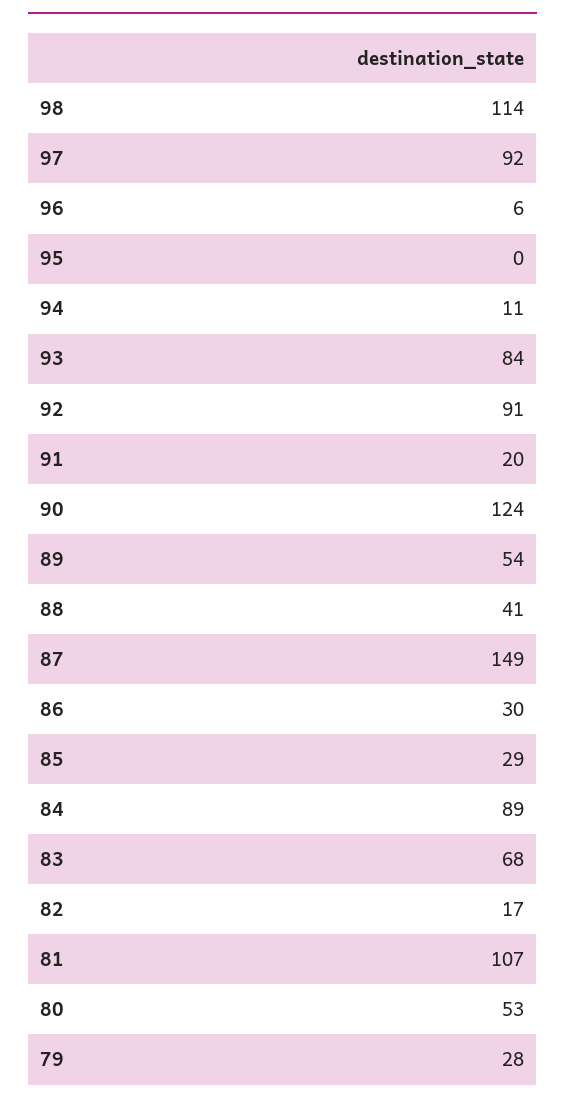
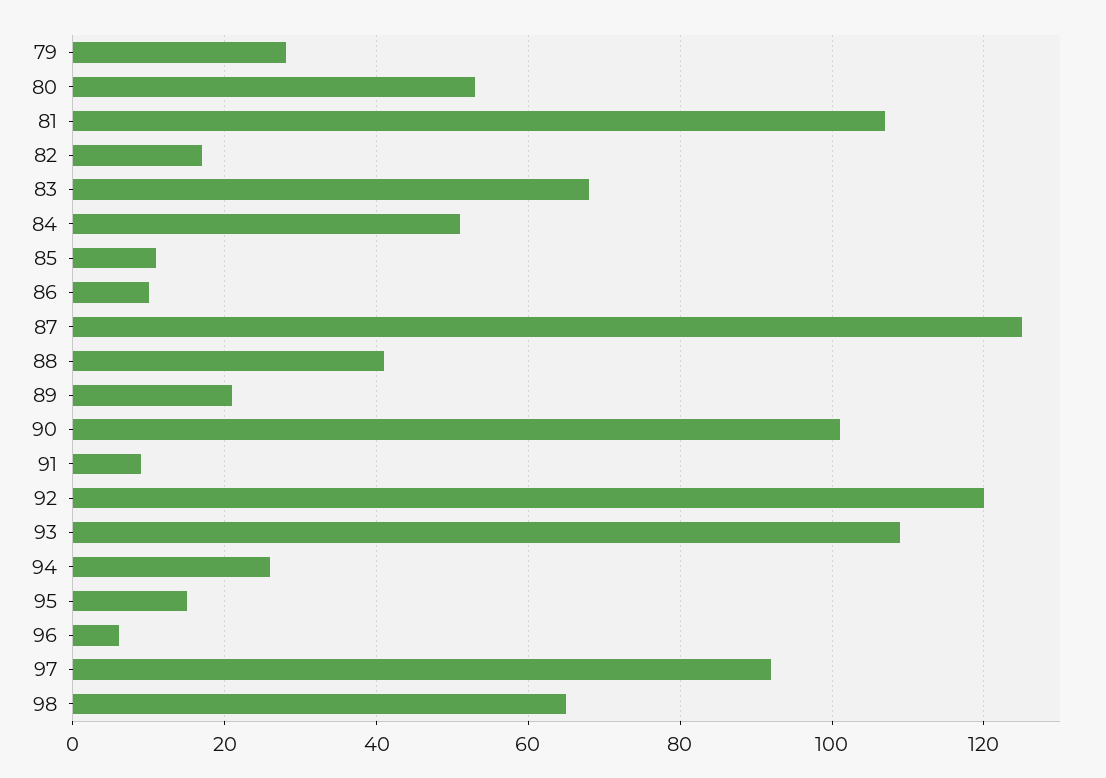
98: 114 -> 65
95: 0 -> 15
94: 11 -> 25
93: 84 -> 110
92: 91 -> 120
91: 20 -> 10
90: 124 -> 100
89: 54 -> 20
87: 149 -> 125
86: 30 -> 10
85: 29 -> 10
84: 89 -> 50

